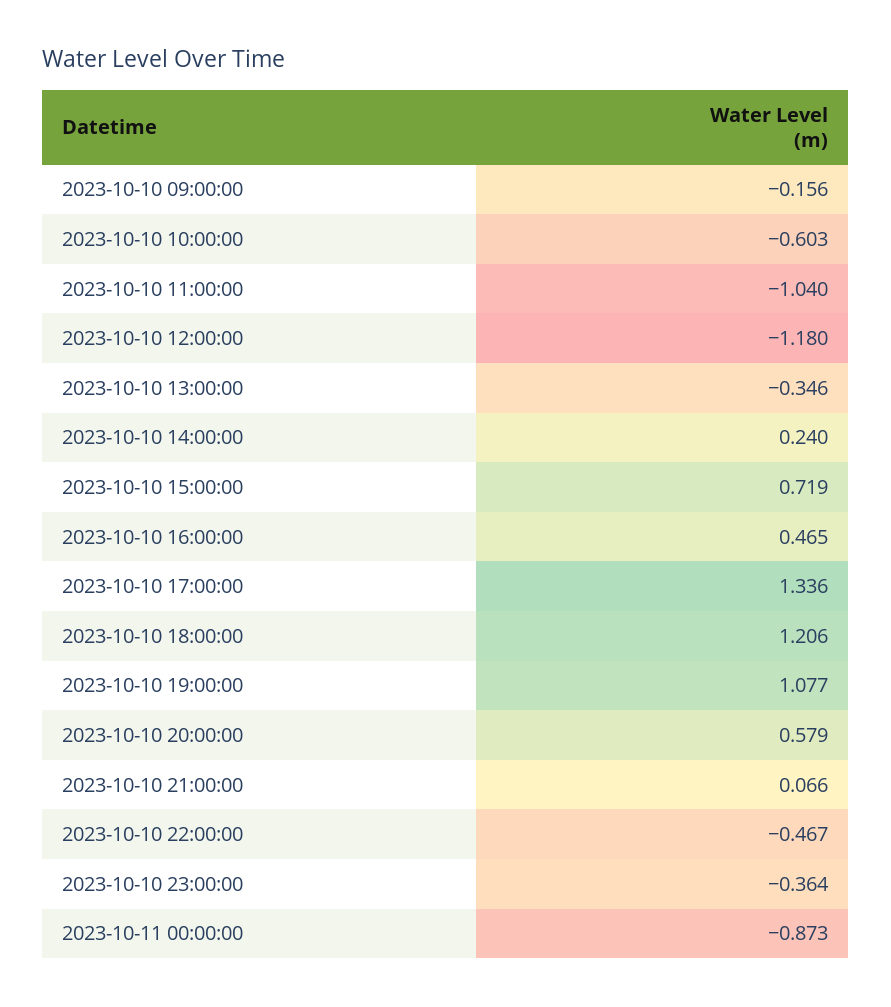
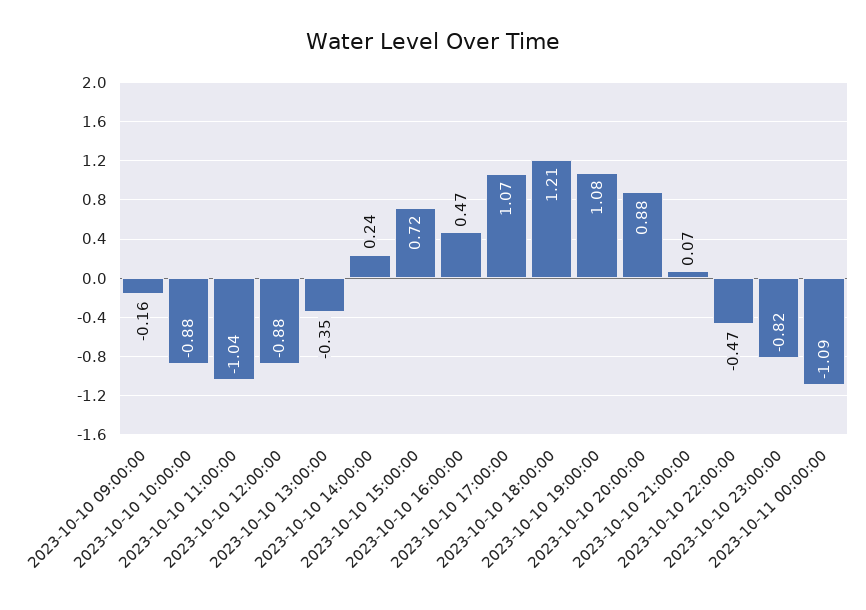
2023-10-10 10:00:00: -0.603 -> -0.88
2023-10-10 12:00:00: -1.18 -> -0.88
2023-10-10 17:00:00: 1.336 -> 1.07
2023-10-10 20:00:00: 0.579 -> 0.88
2023-10-10 23:00:00: -0.364 -> -0.82
2023-10-11 00:00:00: -0.873 -> -1.09

